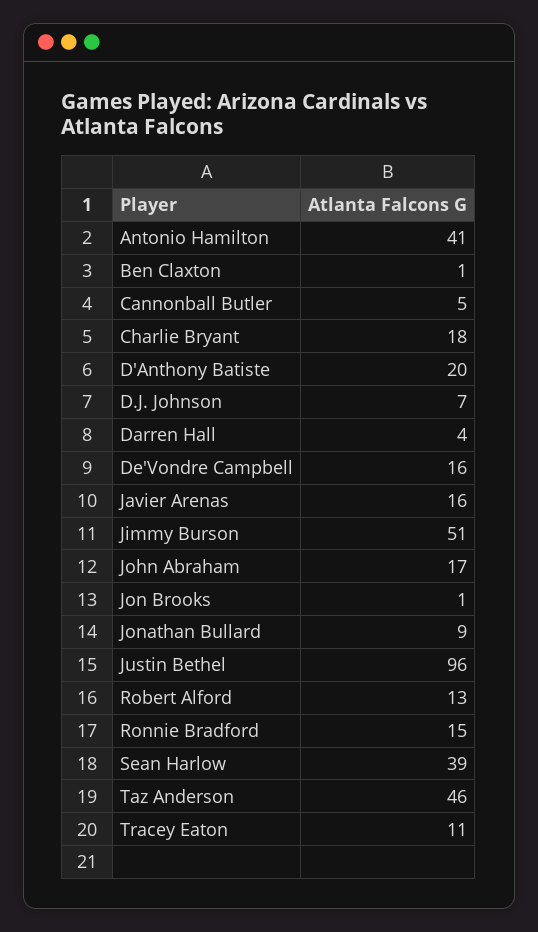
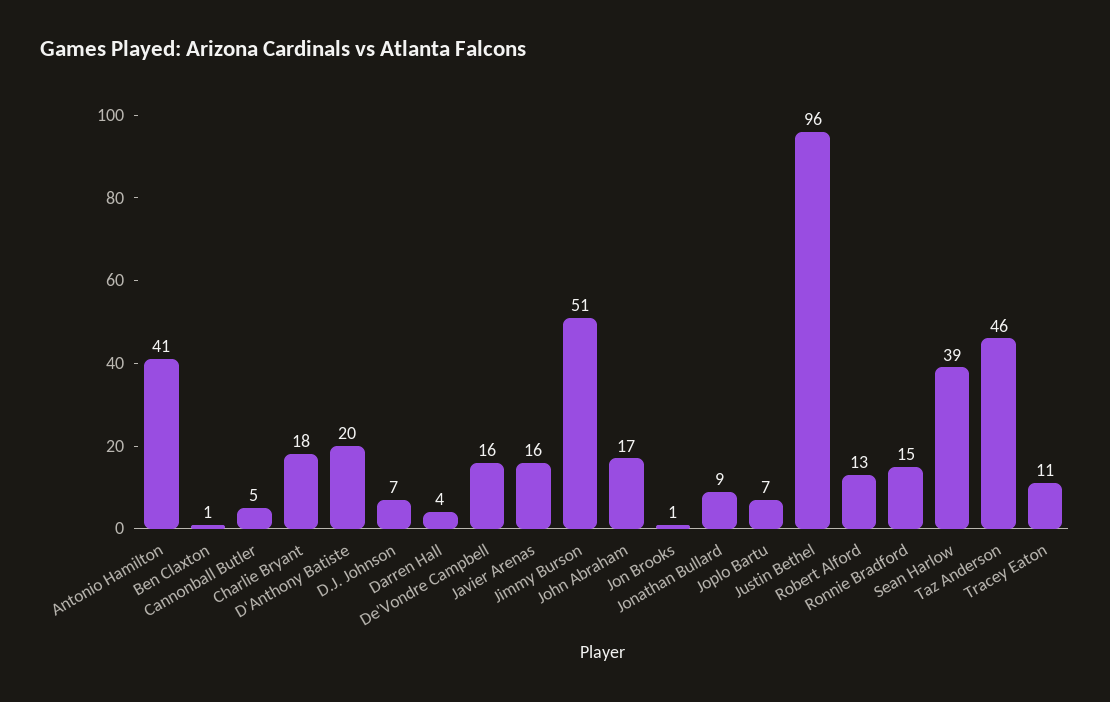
Joplo Bartu: none -> 7

